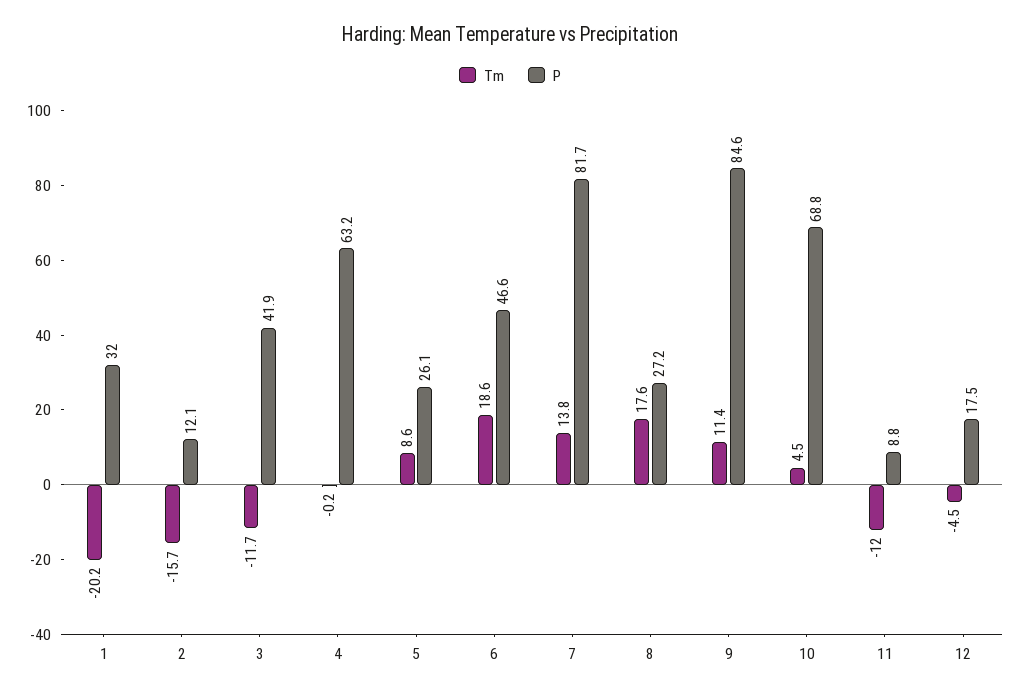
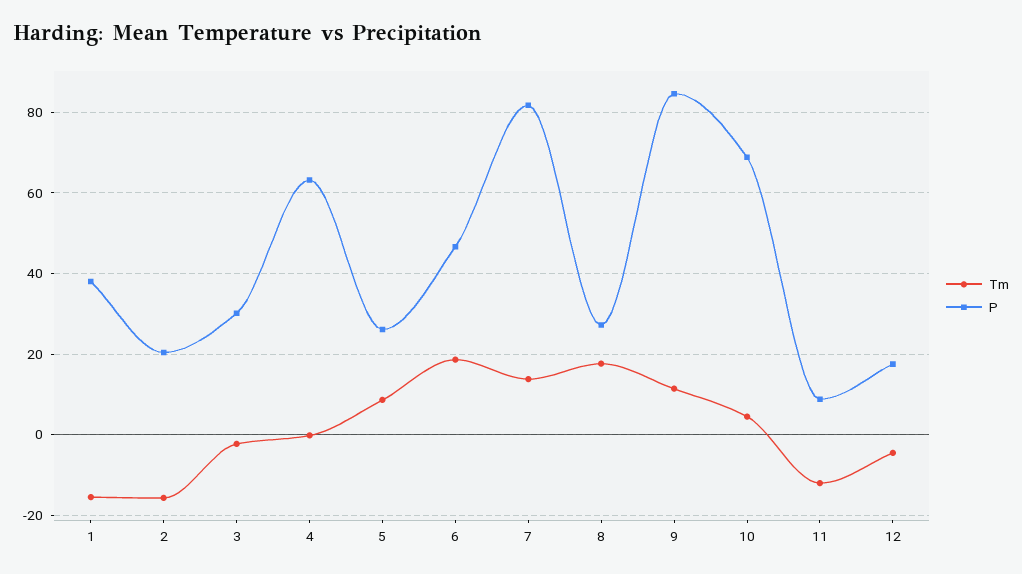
Tm, 1: -20.2 -> -16
P, 1: 32 -> 38
P, 2: 12.1 -> 20
Tm, 3: -11.7 -> -2
P, 3: 41.9 -> 30

